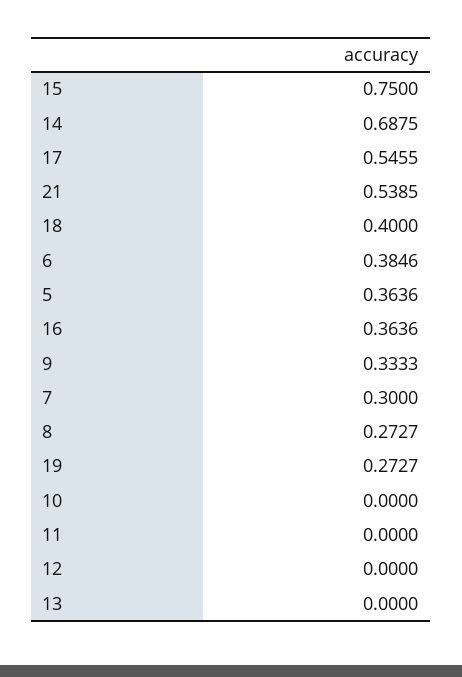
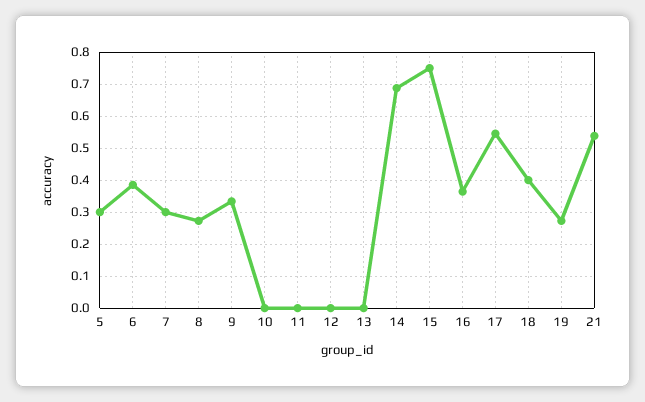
5: 0.3636 -> 0.3

